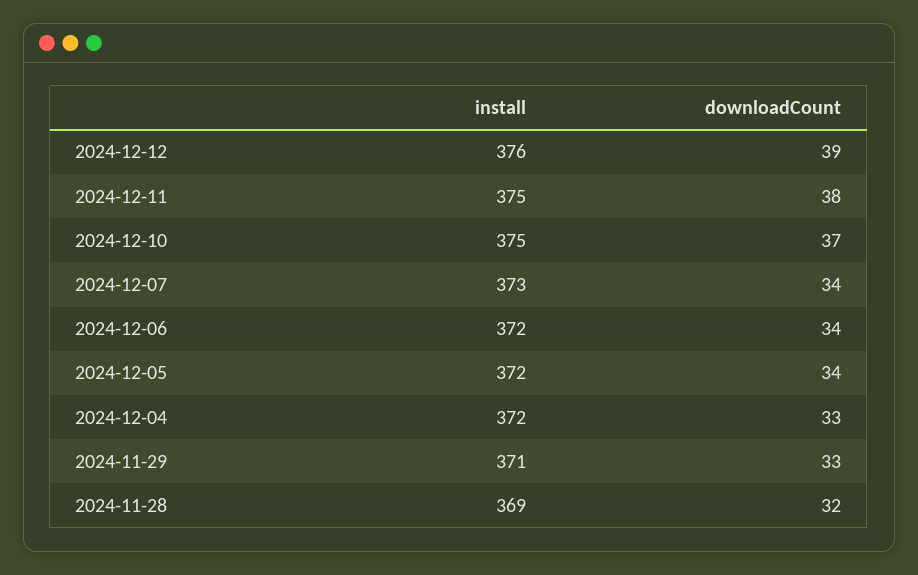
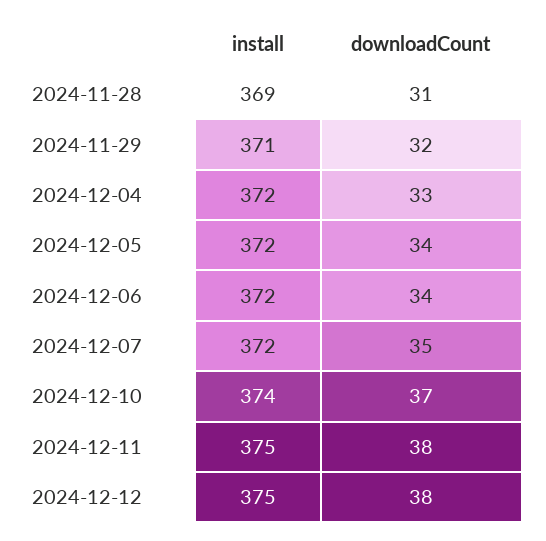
install, 2024-12-12: 376 -> 375
downloadCount, 2024-12-12: 39 -> 38
install, 2024-12-10: 375 -> 374
install, 2024-12-07: 373 -> 372
downloadCount, 2024-12-07: 34 -> 35
downloadCount, 2024-11-29: 33 -> 32
downloadCount, 2024-11-28: 32 -> 31

